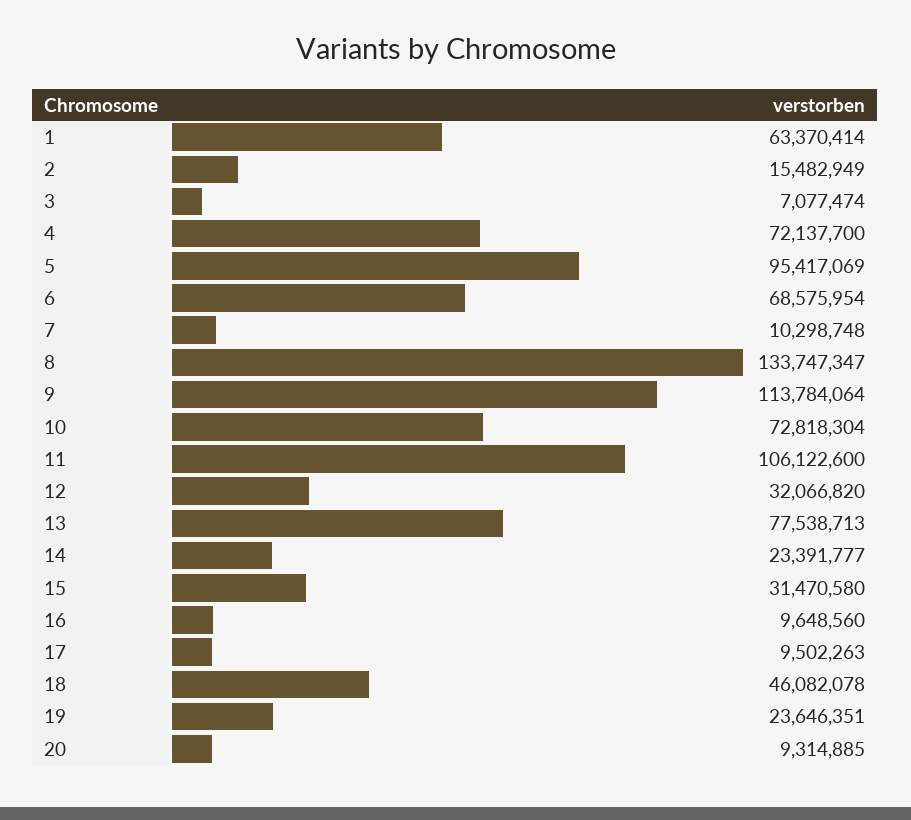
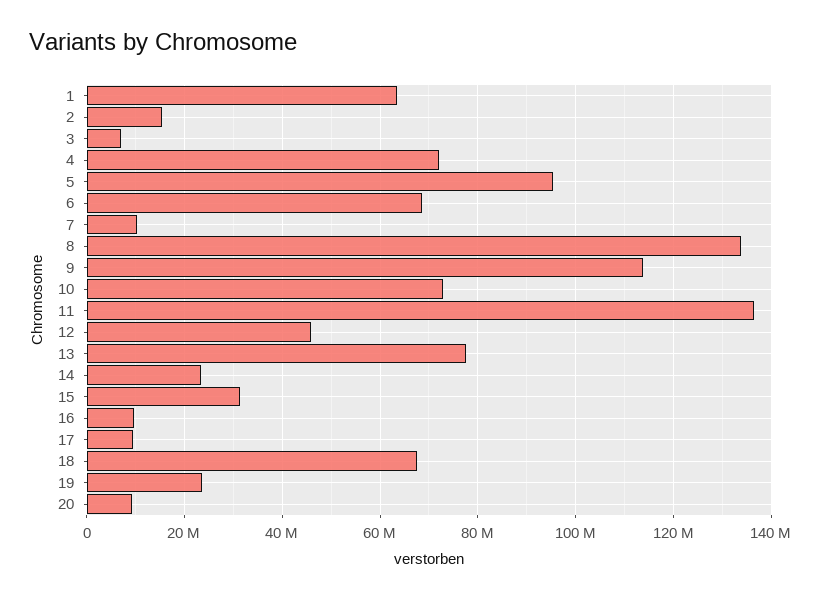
11: 106122600 -> 136000000
12: 32066820 -> 46000000
18: 46082078 -> 68000000

